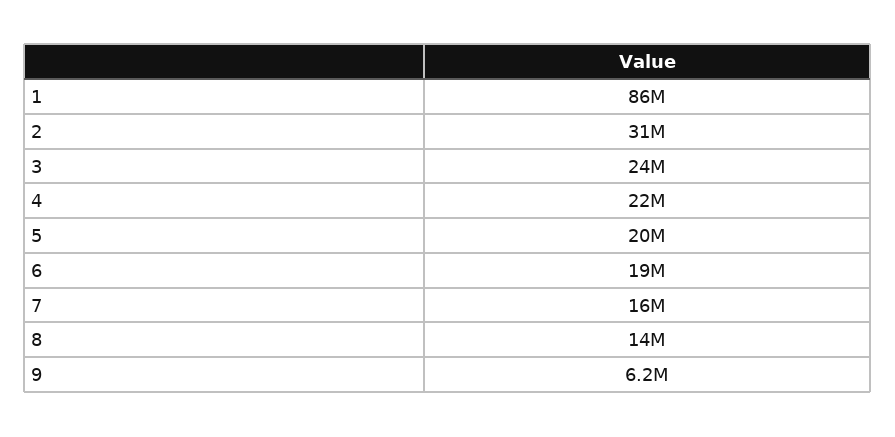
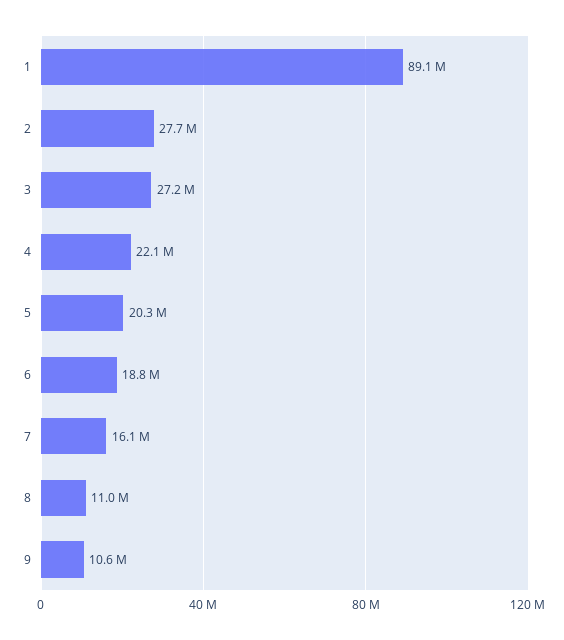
1: 86000000 -> 89100000
2: 31000000 -> 27700000
3: 24000000 -> 27200000
8: 14000000 -> 11000000
9: 6200000 -> 10600000

